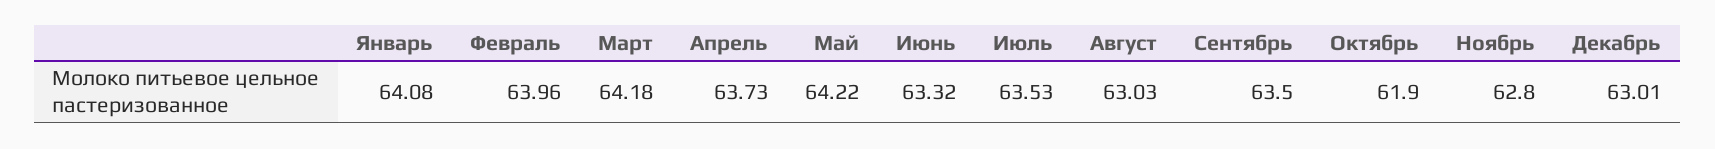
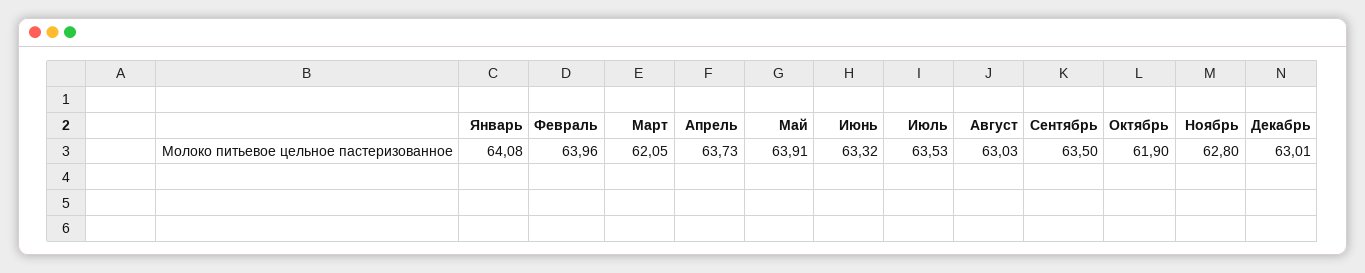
Март: 64.18 -> 62.05
Май: 64.22 -> 63.91

